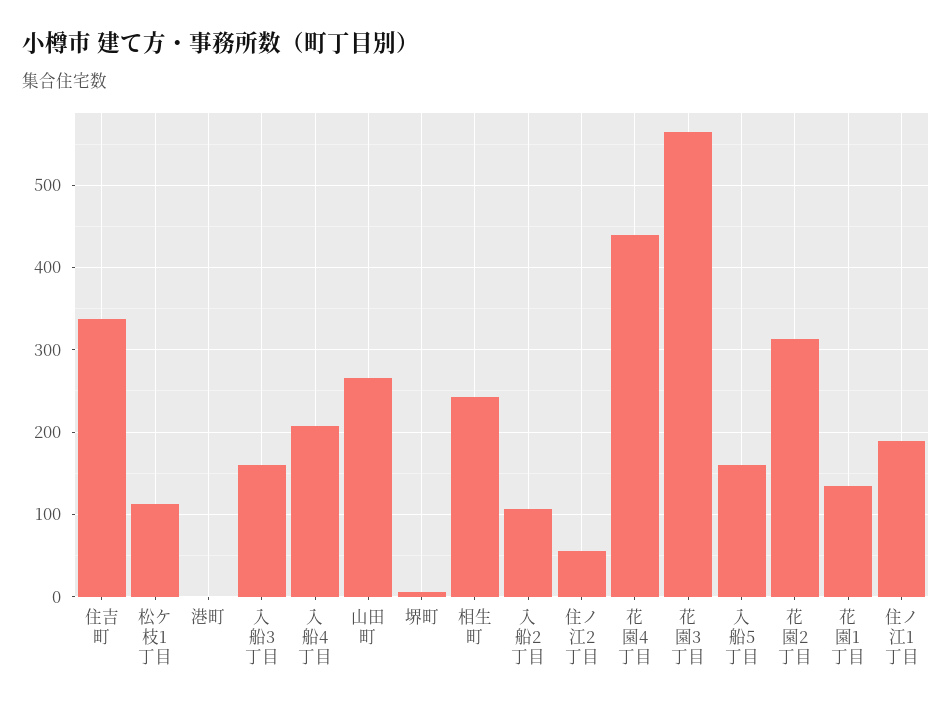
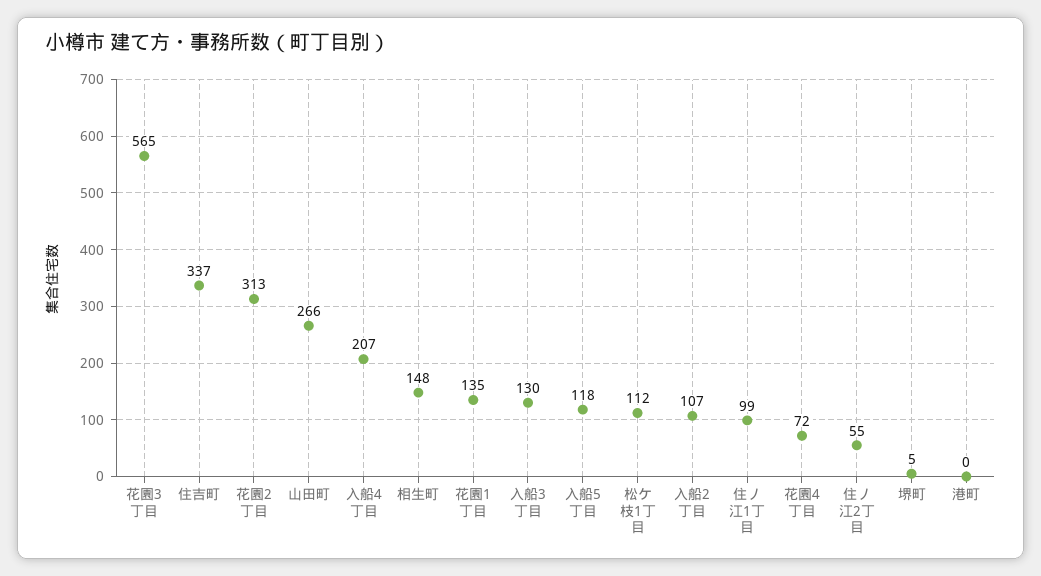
入船3丁目: 160 -> 130
相生町: 240 -> 148
花園4丁目: 440 -> 72
入船5丁目: 160 -> 118
住ノ江1丁目: 190 -> 99

